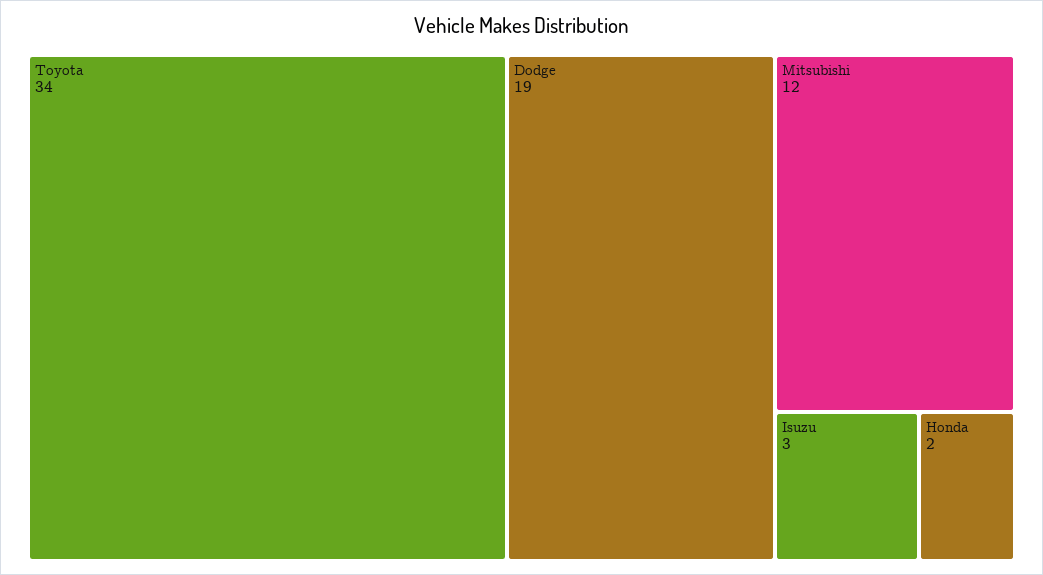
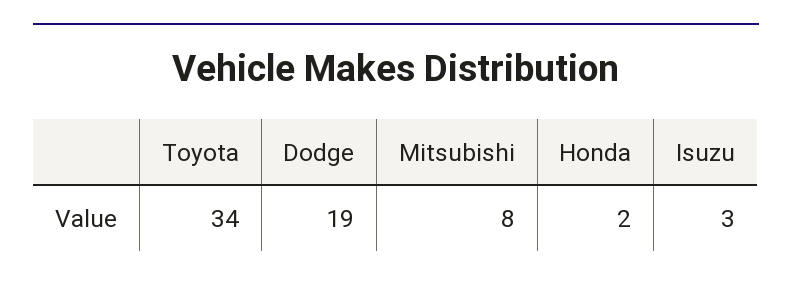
Mitsubishi: 12 -> 8

